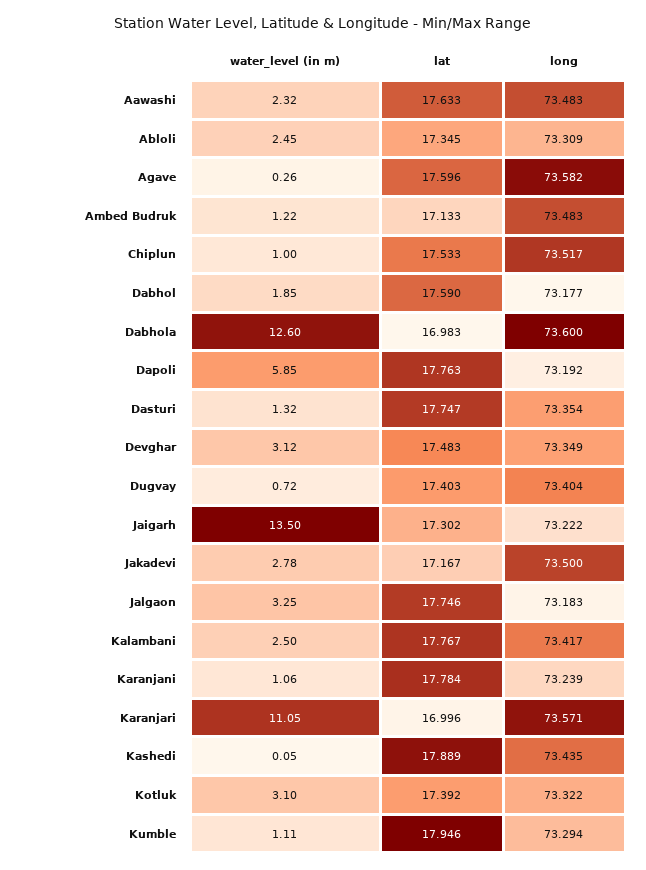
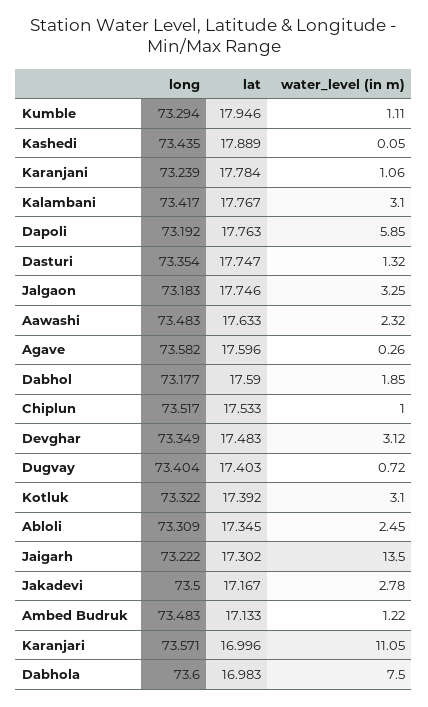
water_level (in m), Dabhola: 12.6 -> 7.5
water_level (in m), Kalambani: 2.5 -> 3.1

